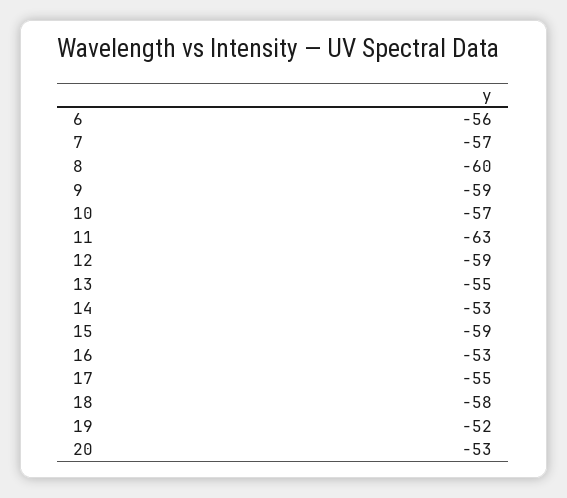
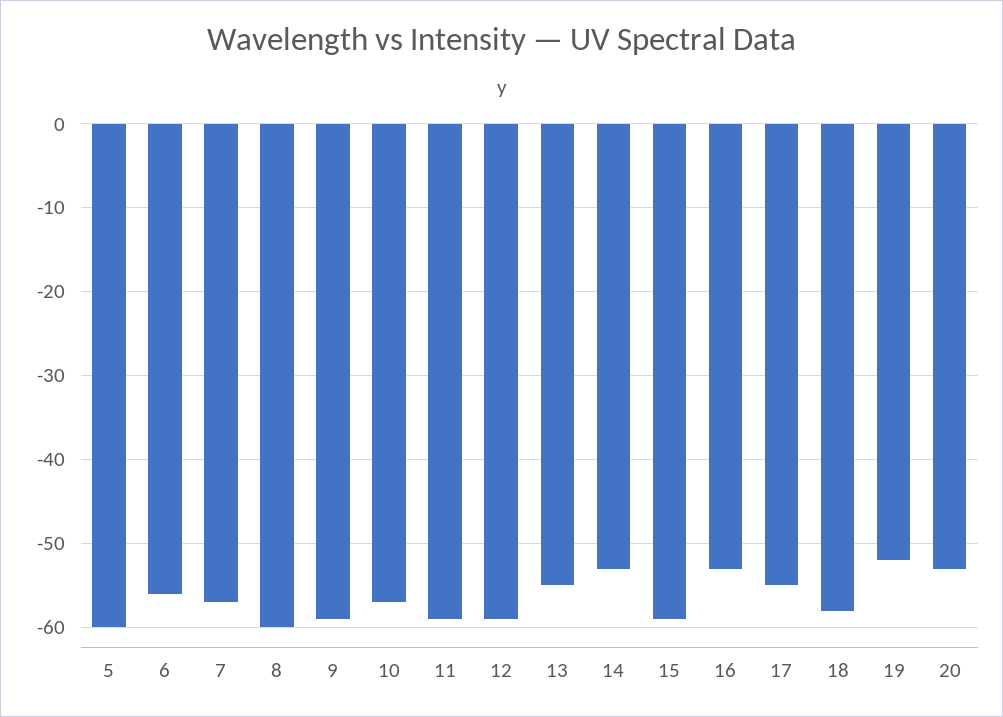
11: -63 -> -59
5: none -> -60

